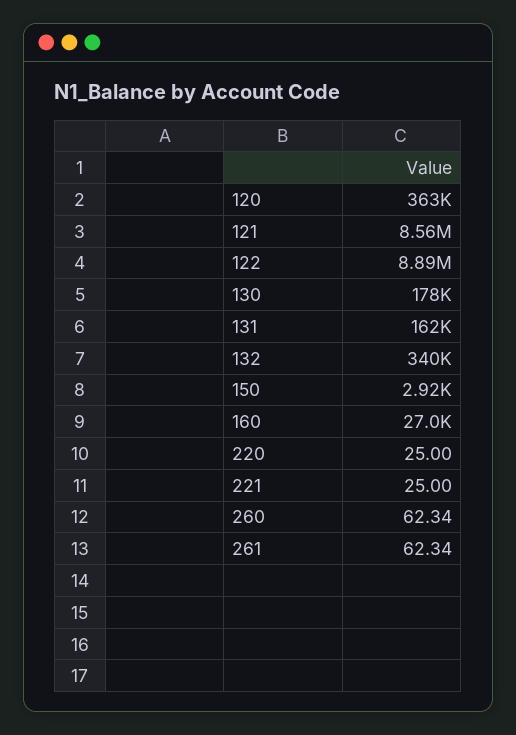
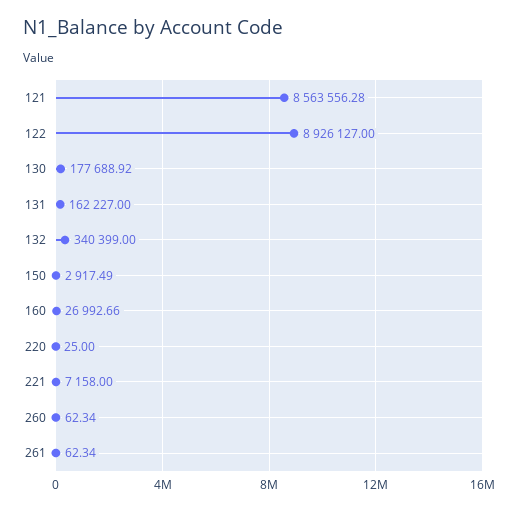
120: 363000 -> none
122: 8890000 -> 8926127
221: 25 -> 7158

